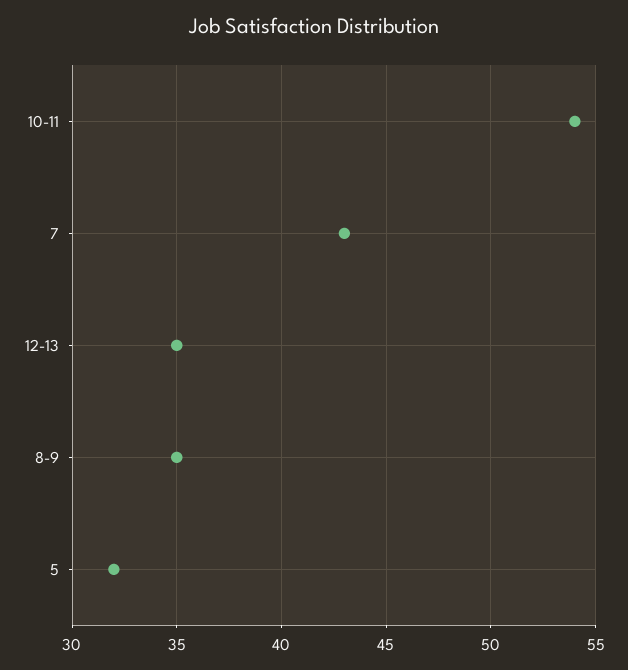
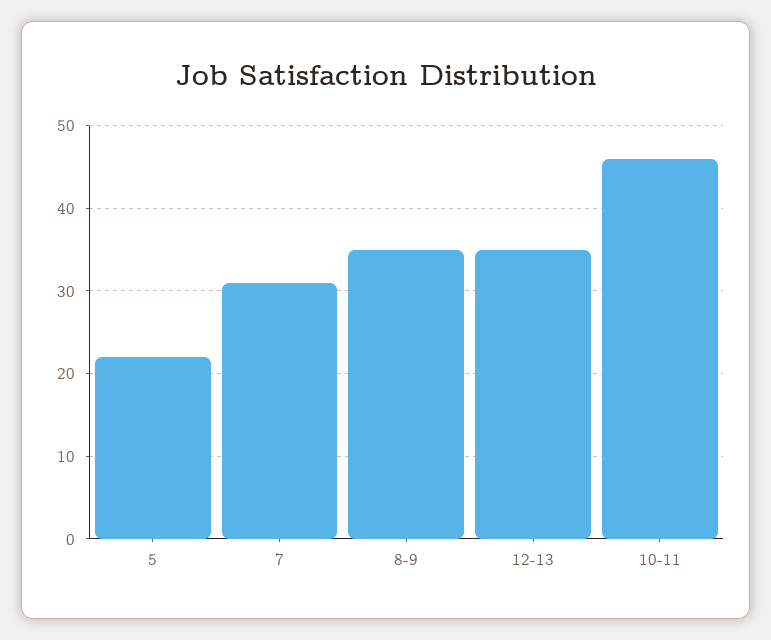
10-11: 54 -> 46
7: 43 -> 31
5: 32 -> 22

